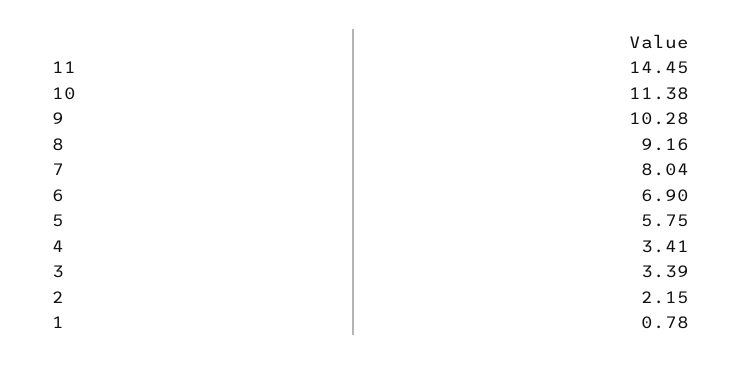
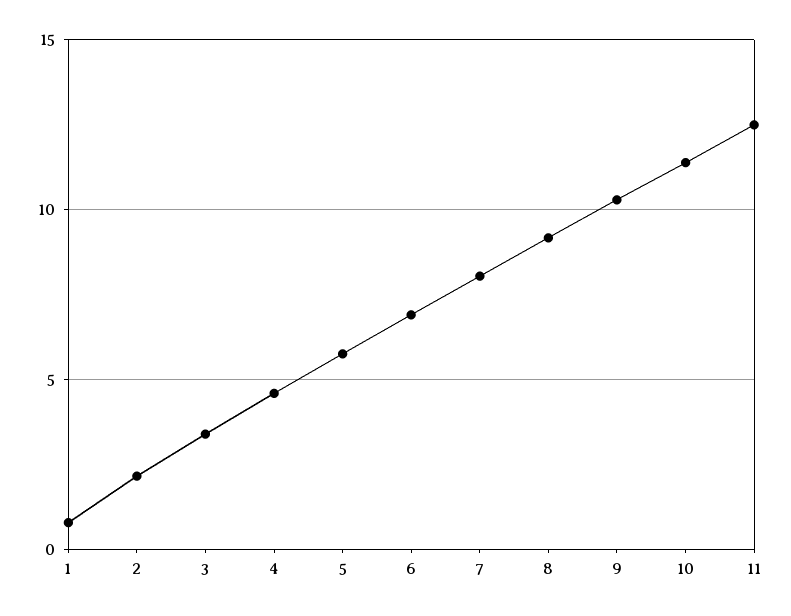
11: 14.45 -> 12.5
4: 3.41 -> 4.5

